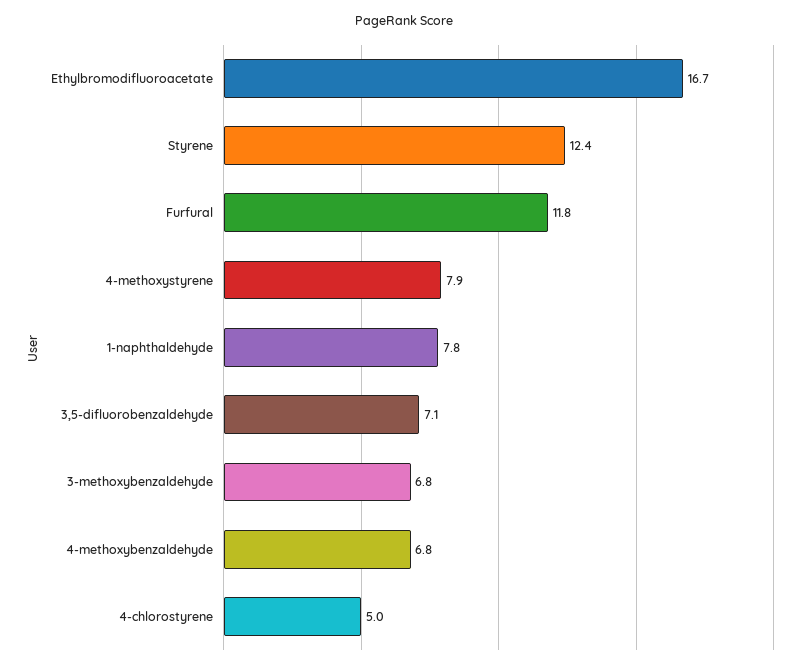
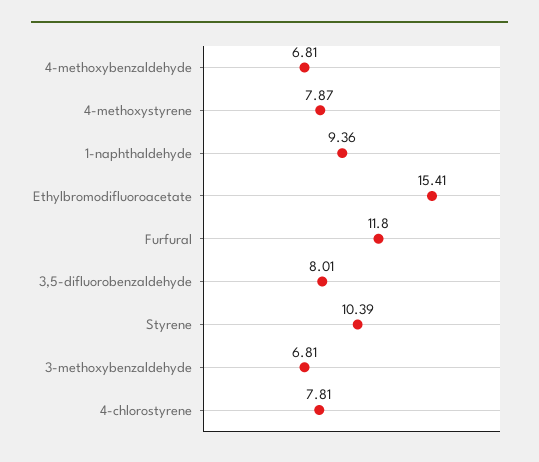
Ethylbromodifluoroacetate: 16.7 -> 15.41
Styrene: 12.4 -> 10.39
1-naphthaldehyde: 7.8 -> 9.36
3,5-difluorobenzaldehyde: 7.1 -> 8.01
4-chlorostyrene: 5 -> 7.81

